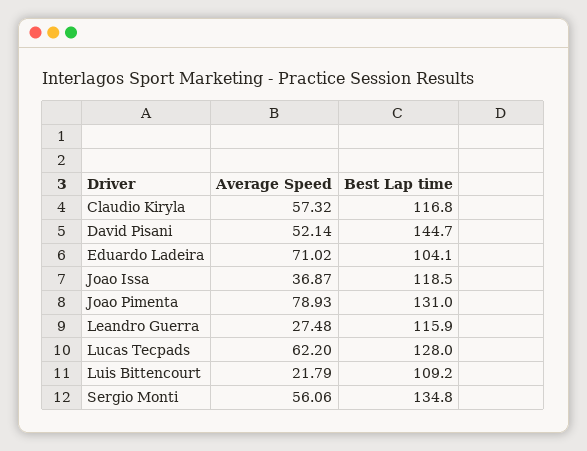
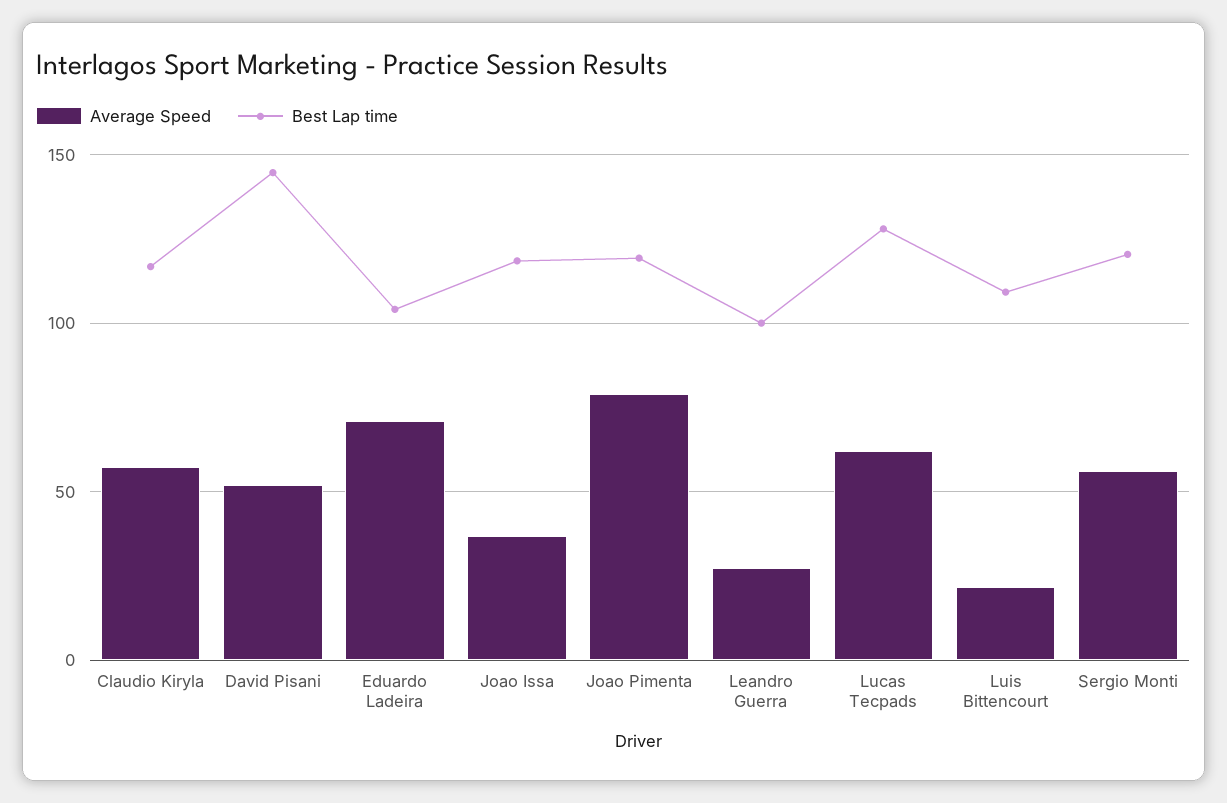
Best Lap time, Joao Pimenta: 131 -> 120
Best Lap time, Leandro Guerra: 115.9 -> 100
Best Lap time, Sergio Monti: 134.8 -> 120

